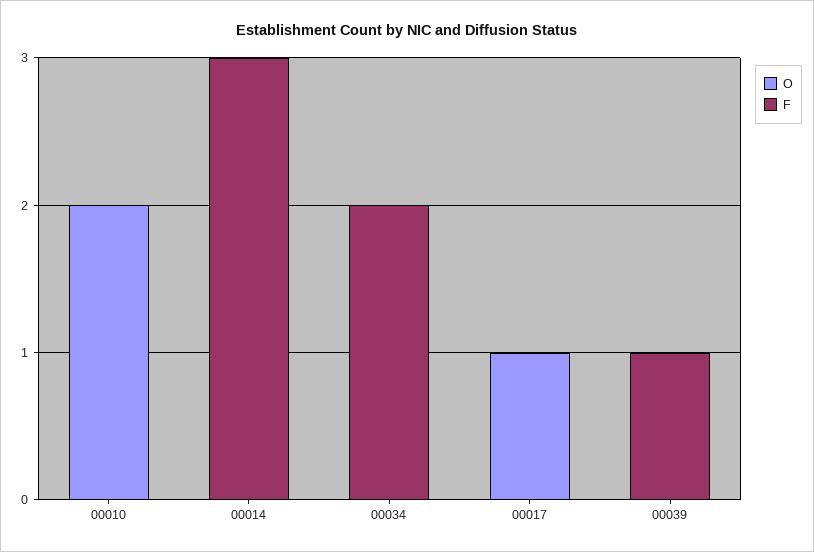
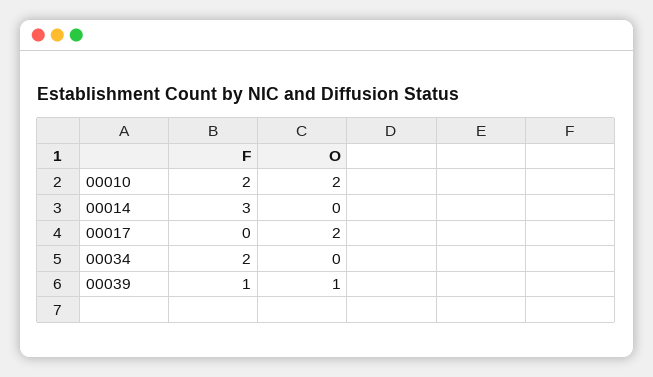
F, 00010: 0 -> 2
O, 00017: 1 -> 2
O, 00039: 0 -> 1

